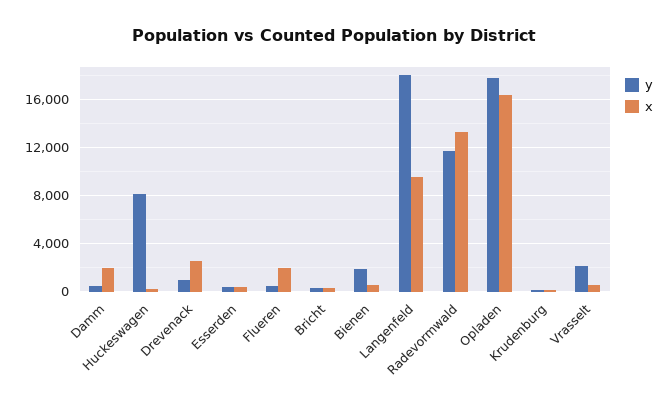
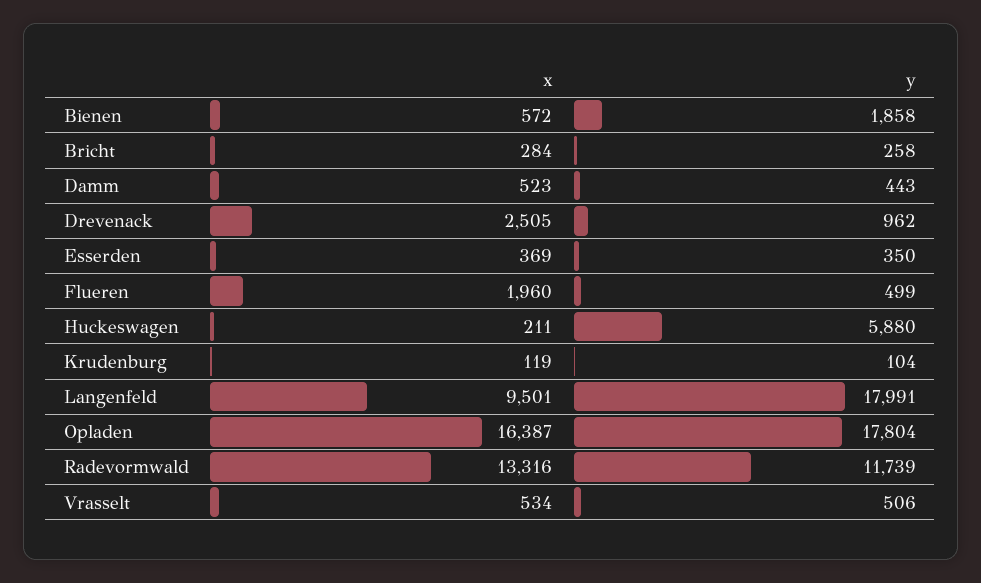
x, Damm: 2000 -> 523
y, Huckeswagen: 8000 -> 5880
y, Vrasselt: 2000 -> 506

